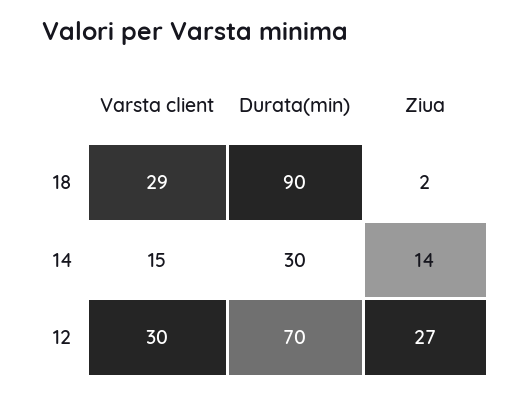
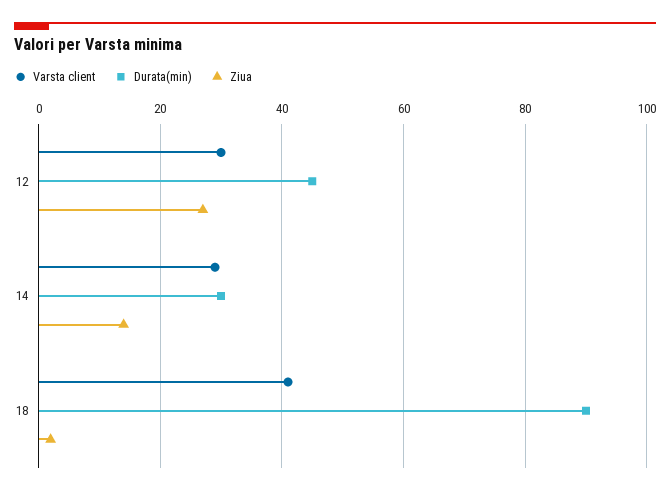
Varsta client, 18: 29 -> 40
Varsta client, 14: 15 -> 30
Durata(min), 12: 70 -> 45

